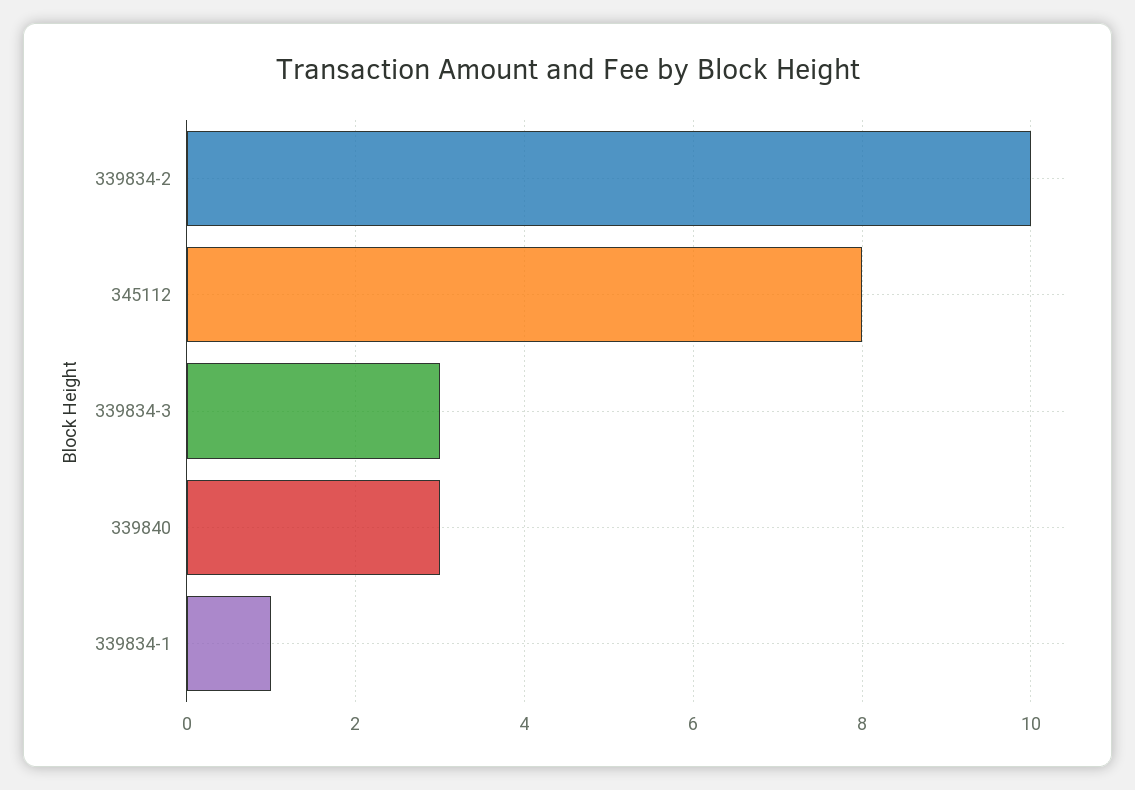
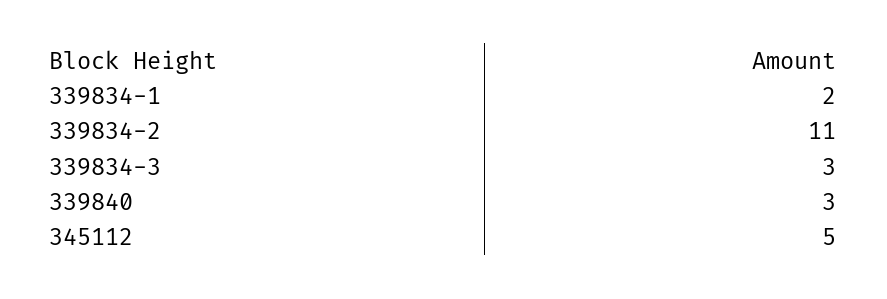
339834-2: 10 -> 11
345112: 8 -> 5
339834-1: 1 -> 2

